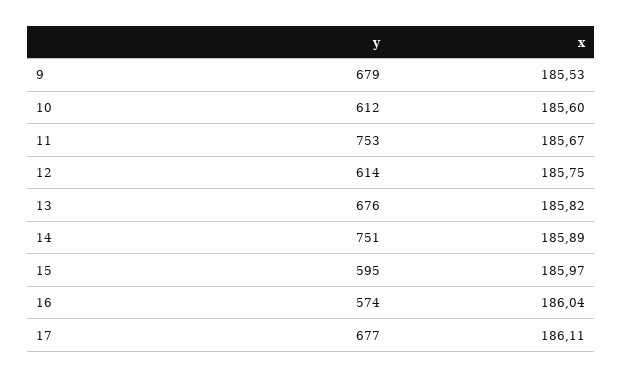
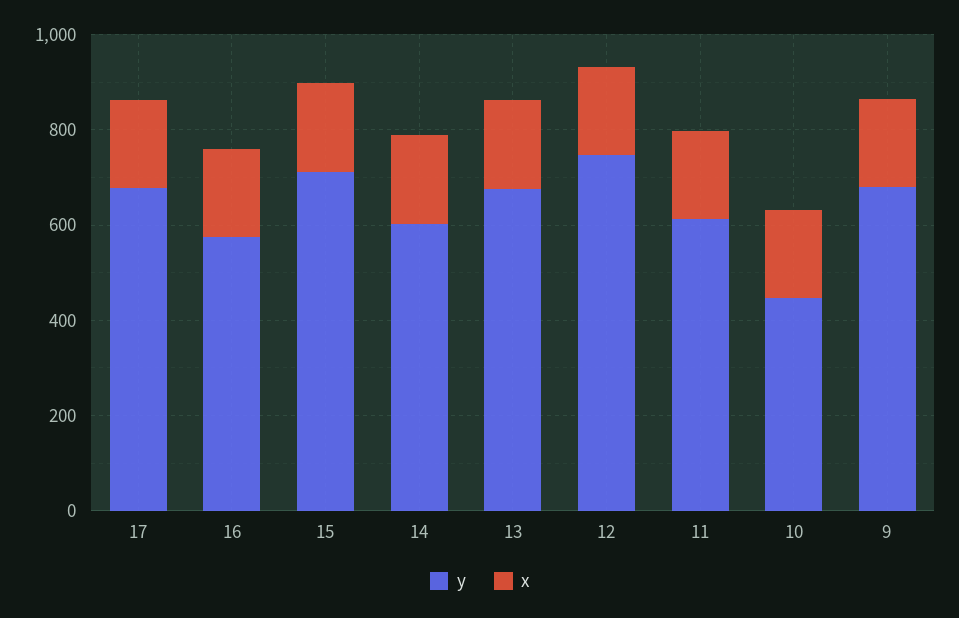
y, 10: 612 -> 450
y, 11: 753 -> 600
y, 12: 614 -> 750
y, 14: 751 -> 600
y, 15: 595 -> 700

